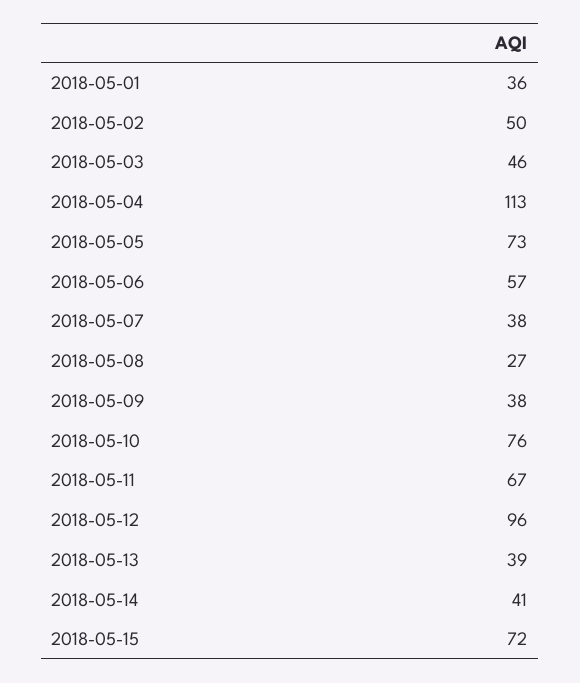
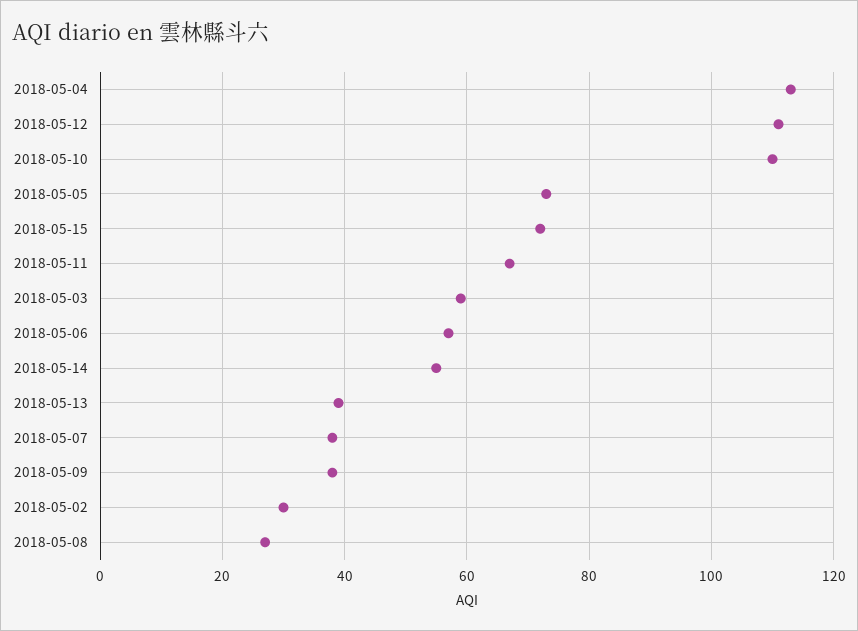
2018-05-01: 36 -> none
2018-05-02: 50 -> 30
2018-05-03: 46 -> 60
2018-05-10: 76 -> 110
2018-05-12: 96 -> 110
2018-05-14: 41 -> 55

